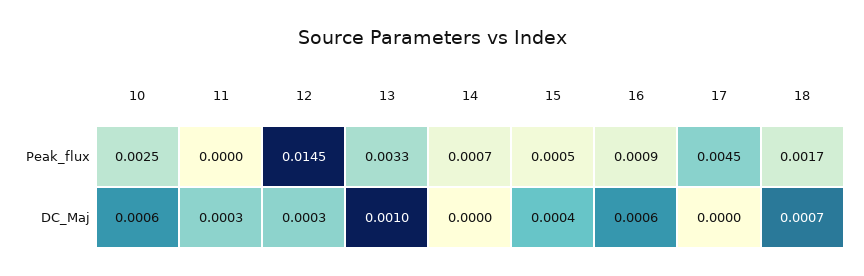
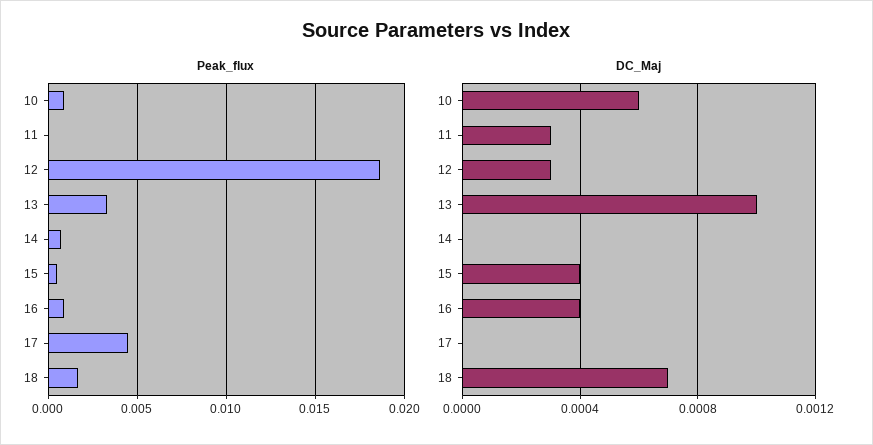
Peak_flux, 10: 0.0025 -> 0.001
Peak_flux, 12: 0.0145 -> 0.0185
DC_Maj, 16: 0.0006 -> 0.0004

